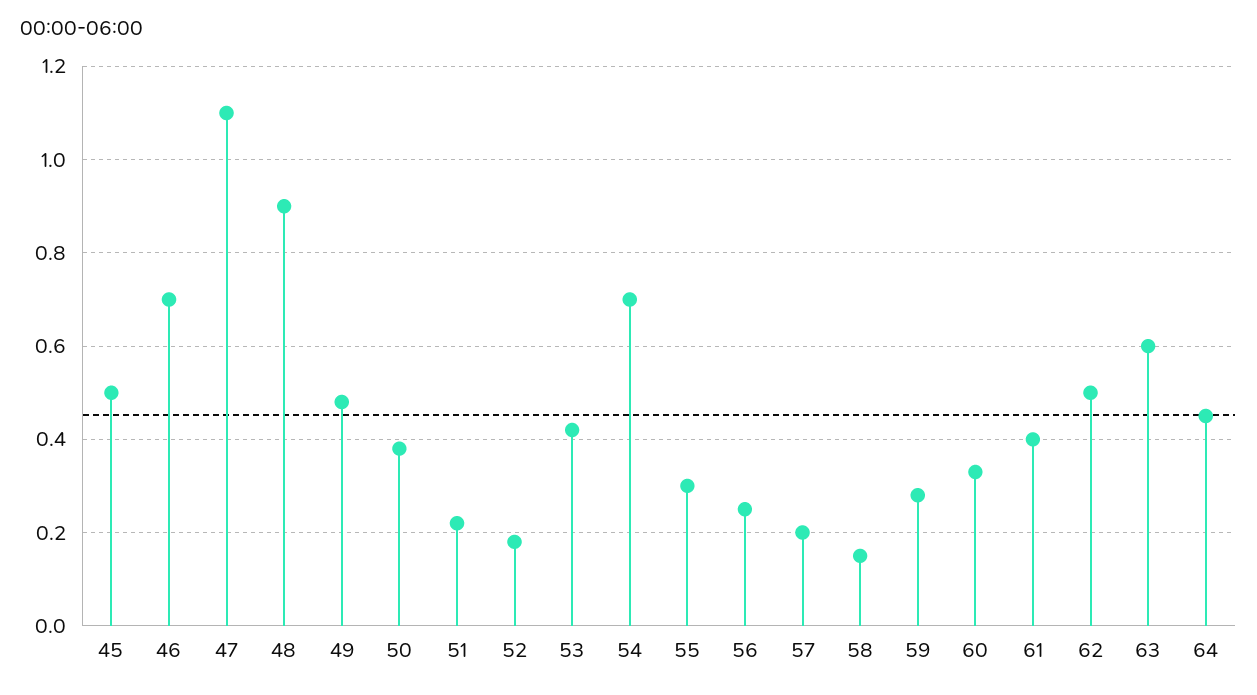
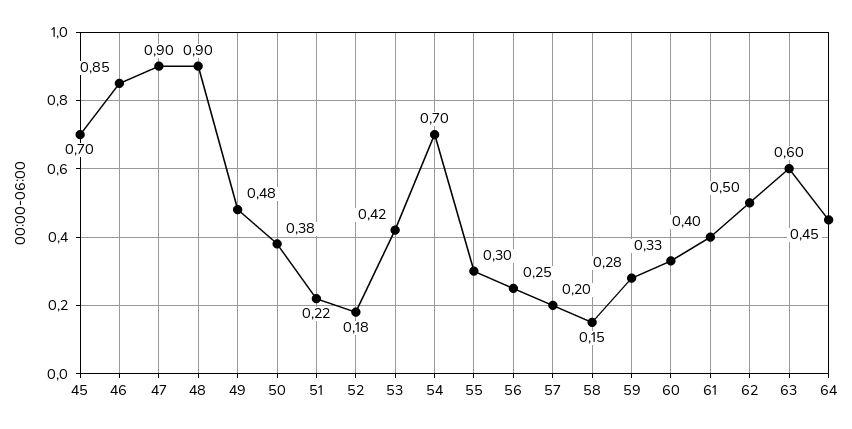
45: 0.5 -> 0.7
46: 0.7 -> 0.85
47: 1.1 -> 0.9

